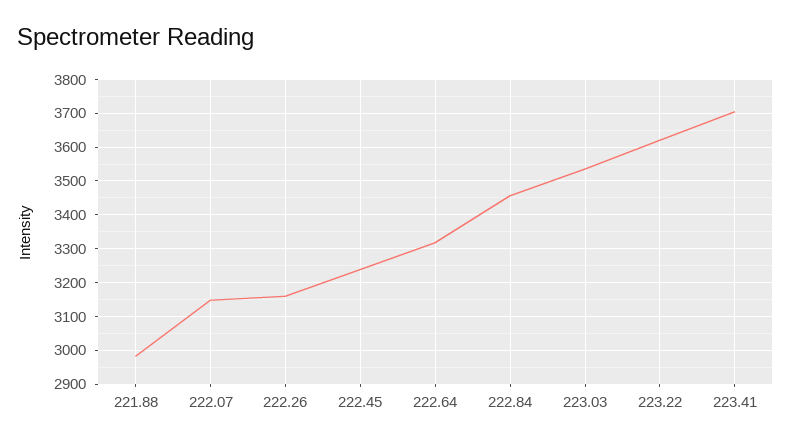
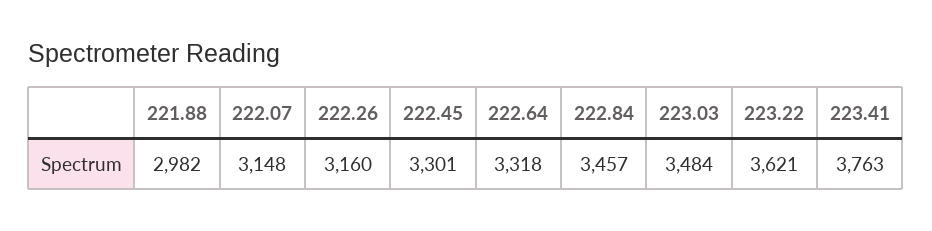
222.45: 3240 -> 3301
223.03: 3540 -> 3484
223.41: 3700 -> 3763

